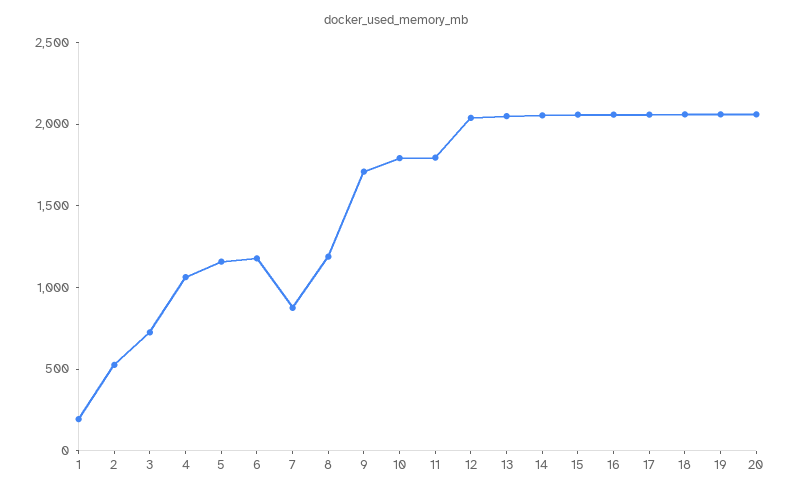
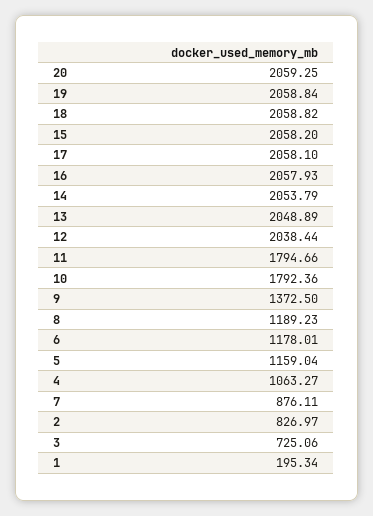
2: 500 -> 826.97
9: 1700 -> 1372.5

